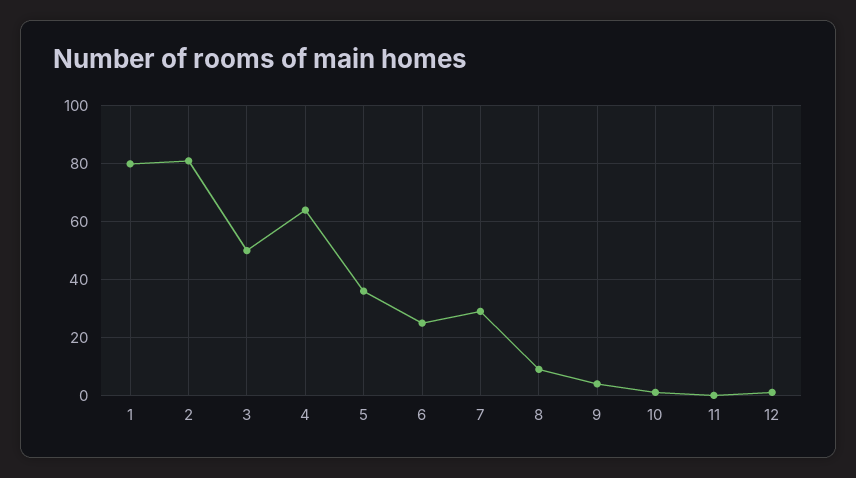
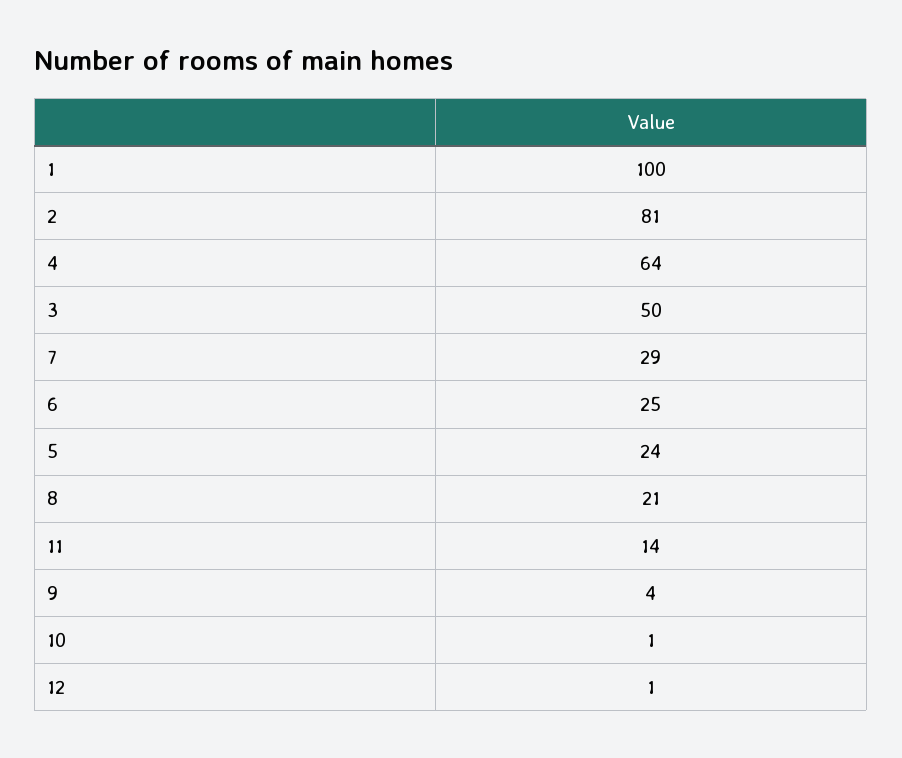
1: 80 -> 100
5: 35 -> 24
8: 10 -> 21
11: 0 -> 14

